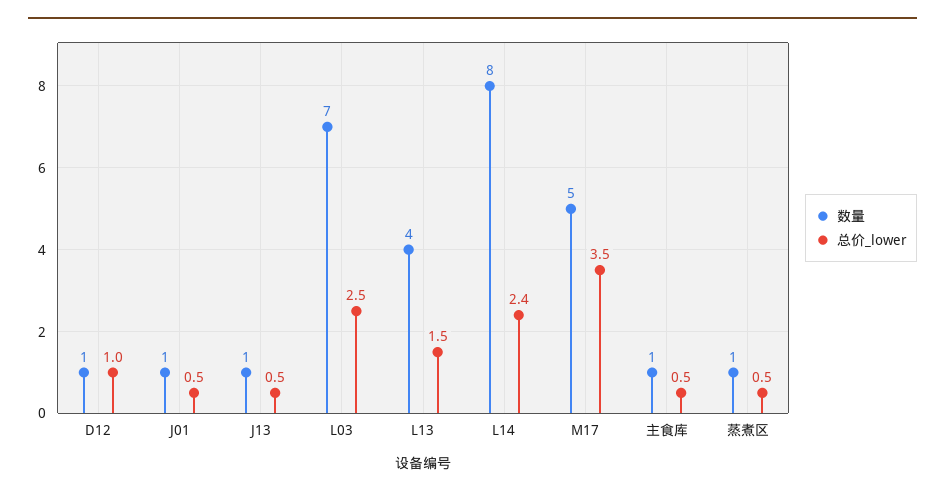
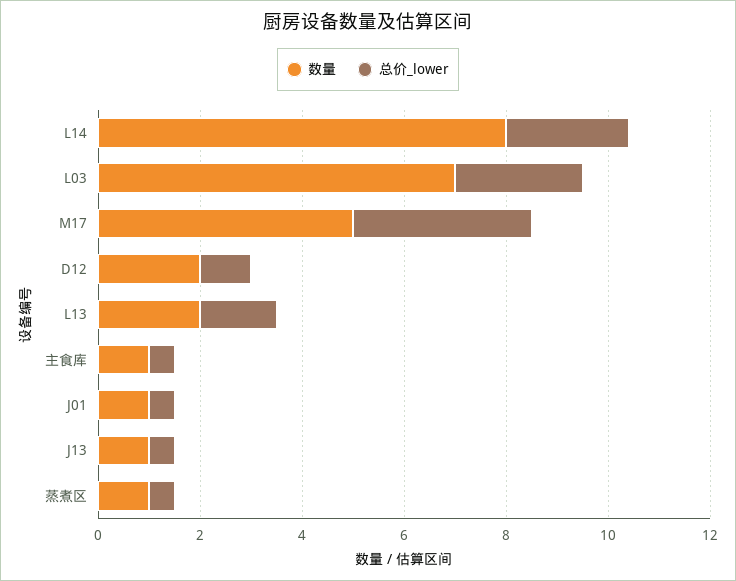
数量, D12: 1 -> 2
数量, L13: 4 -> 2

